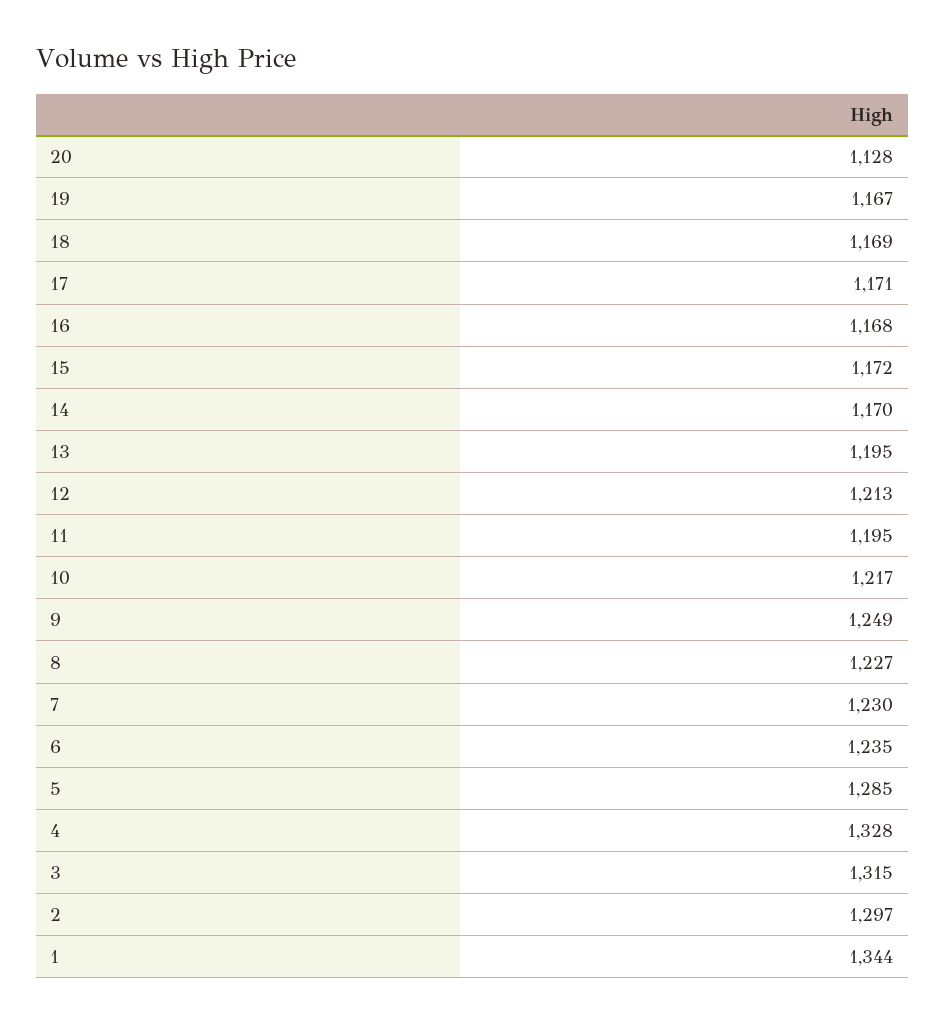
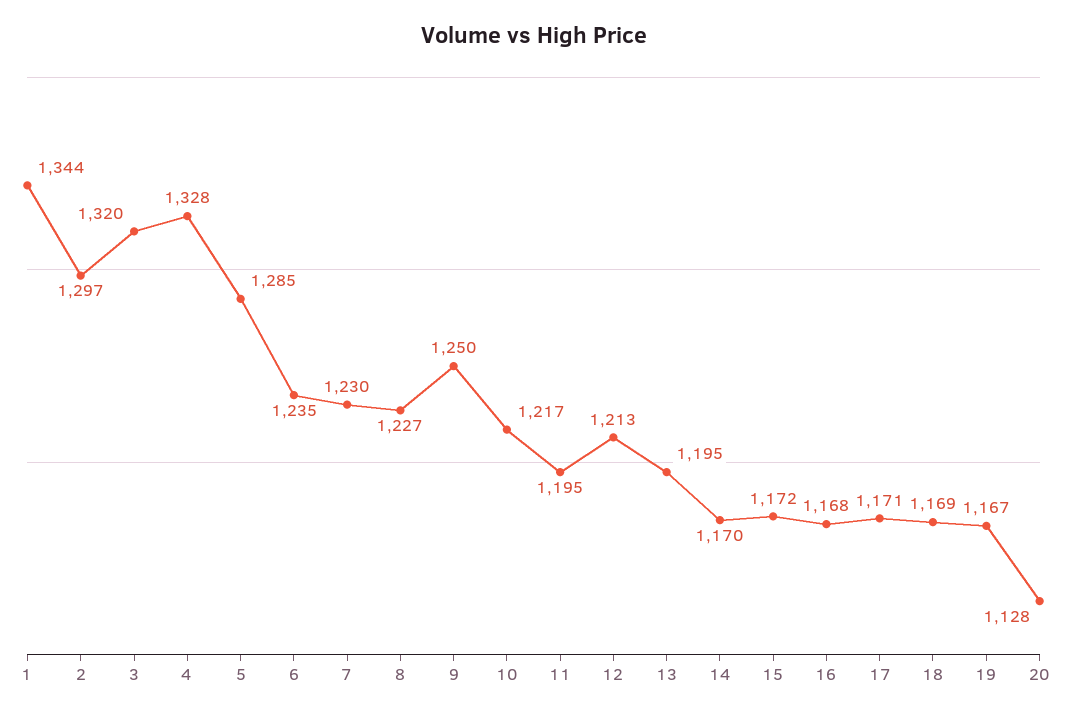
9: 1249 -> 1250
3: 1315 -> 1320

